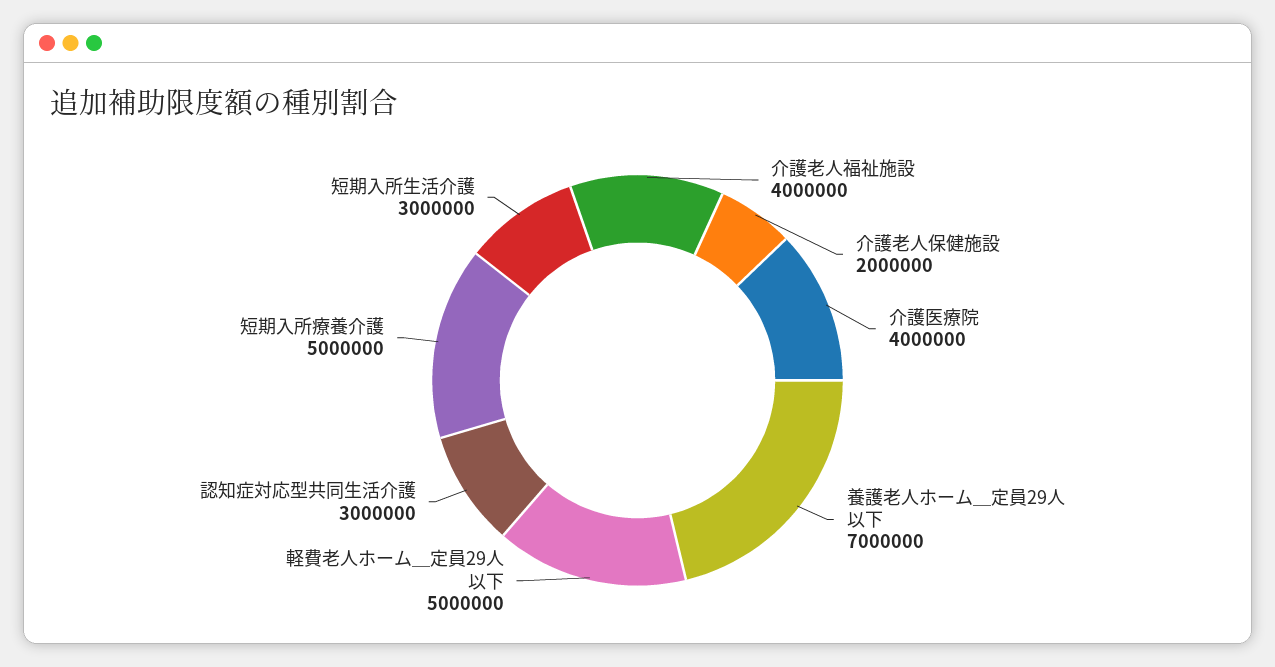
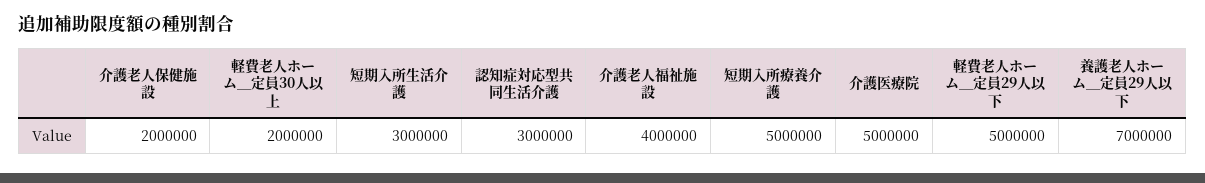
介護医療院: 4000000 -> 5000000
軽費老人ホーム＿定員30人以上: none -> 2000000

